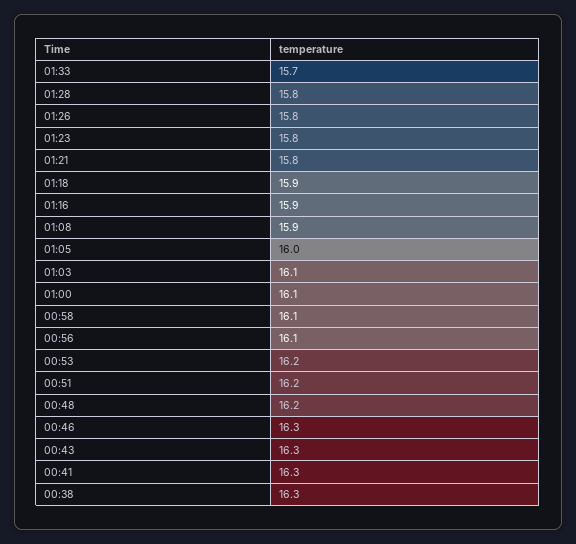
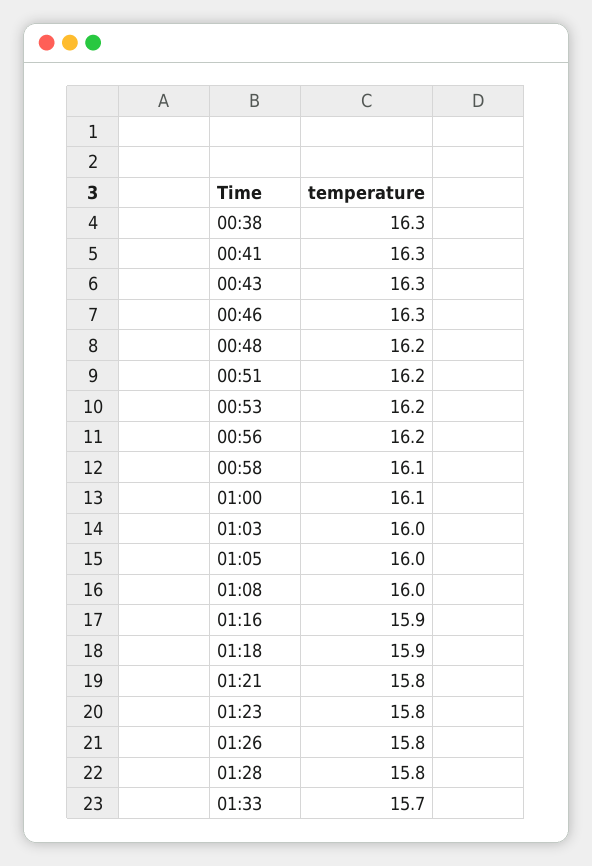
01:08: 15.9 -> 16
01:03: 16.1 -> 16
00:56: 16.1 -> 16.2

